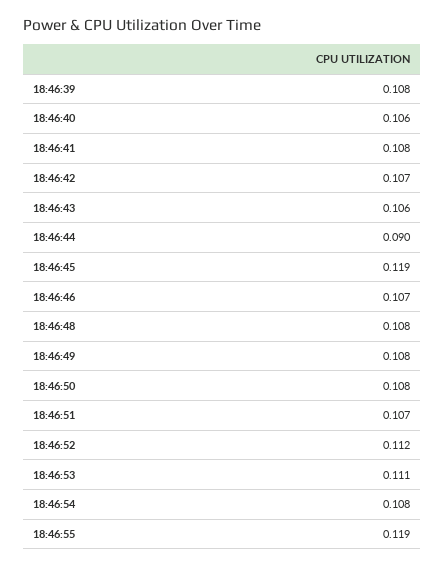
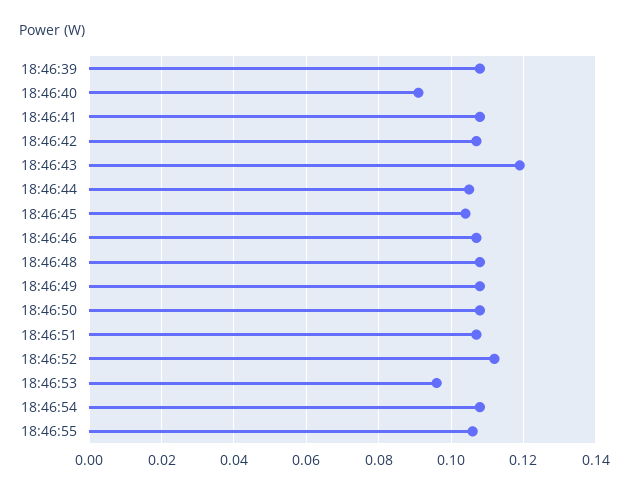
18:46:40: 0.106 -> 0.09
18:46:43: 0.106 -> 0.12
18:46:44: 0.09 -> 0.105
18:46:45: 0.119 -> 0.105
18:46:53: 0.111 -> 0.095
18:46:55: 0.119 -> 0.105

